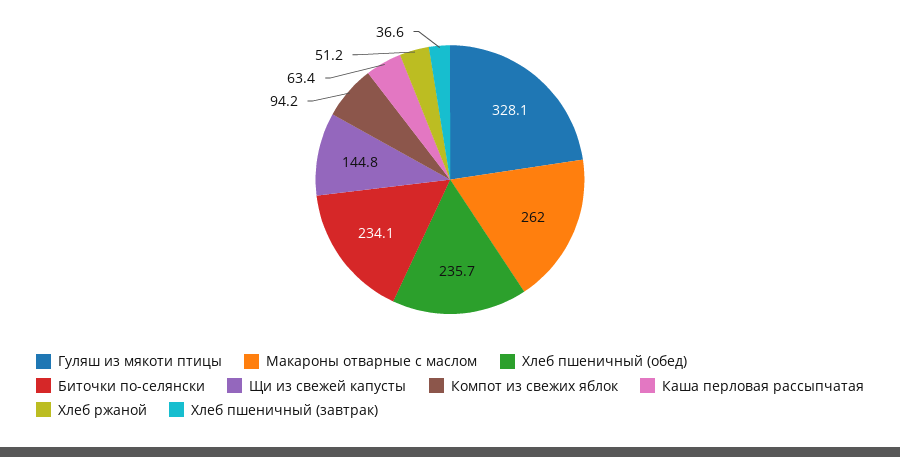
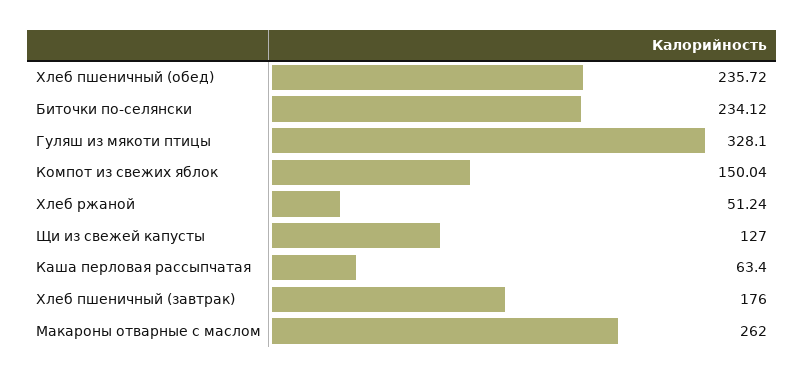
Щи из свежей капусты: 144.8 -> 127
Компот из свежих яблок: 94.2 -> 150.04
Хлеб пшеничный (завтрак): 36.6 -> 176

